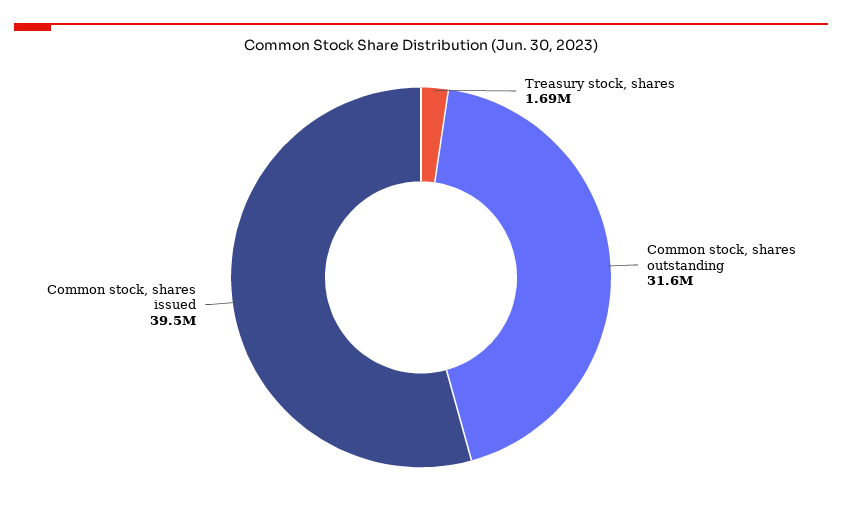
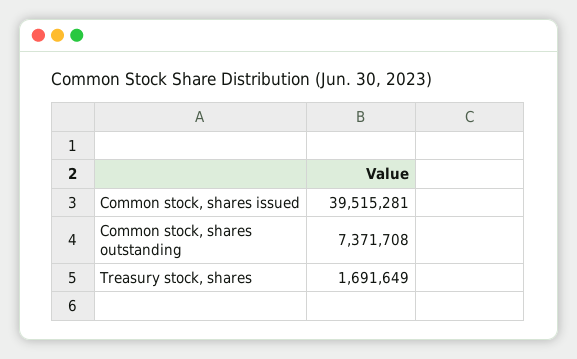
Common stock, shares outstanding: 31600000 -> 7371708

